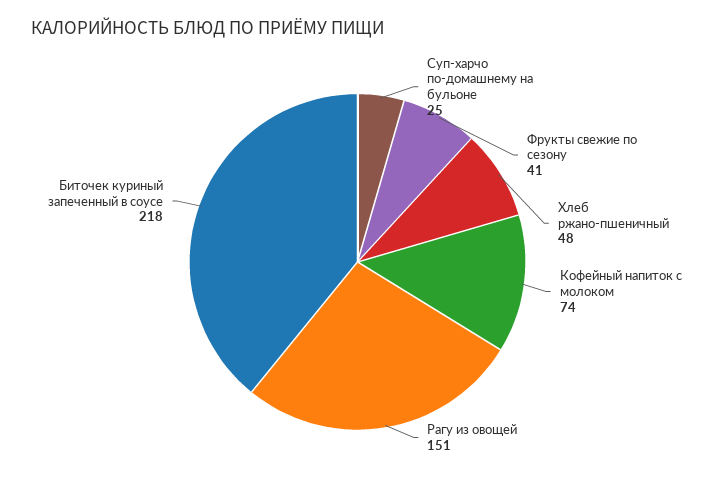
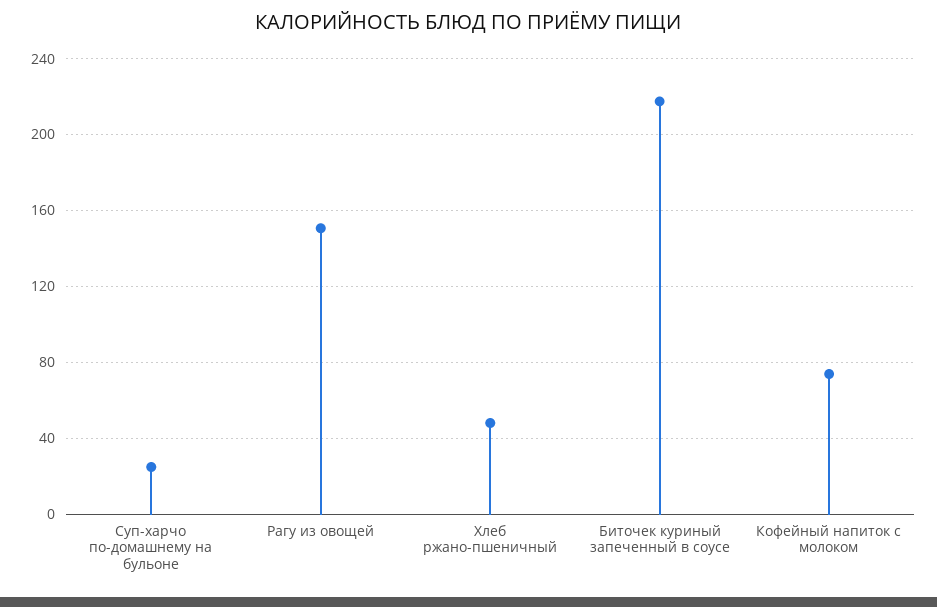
Фрукты свежие по сезону: 41 -> none

